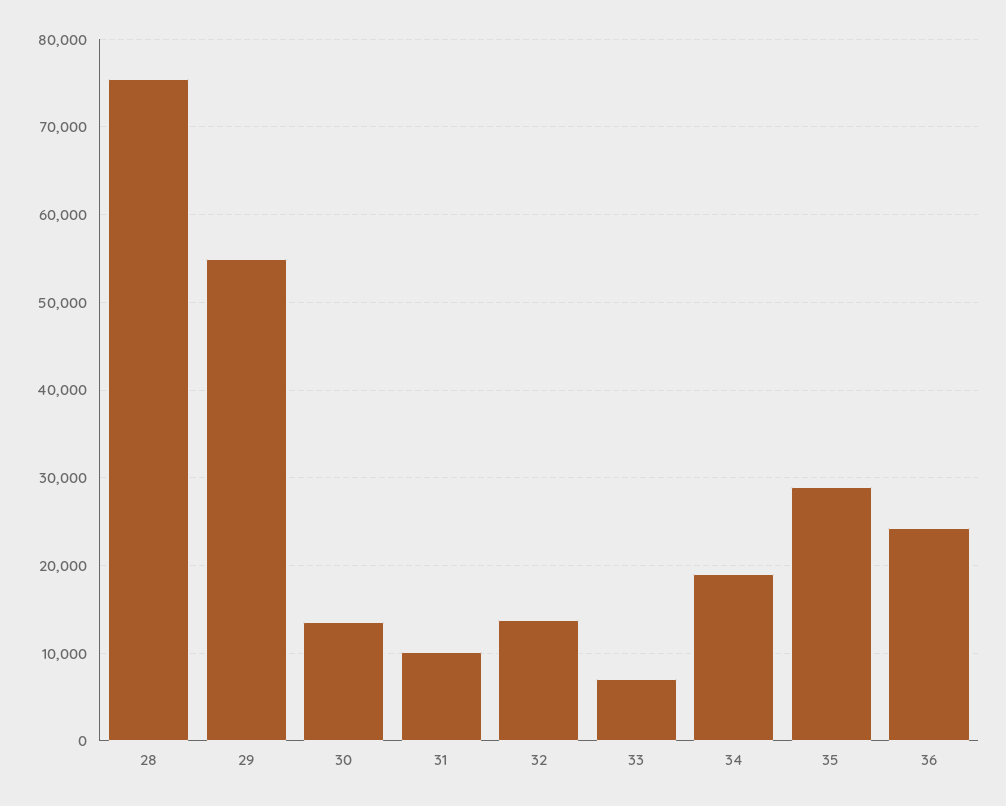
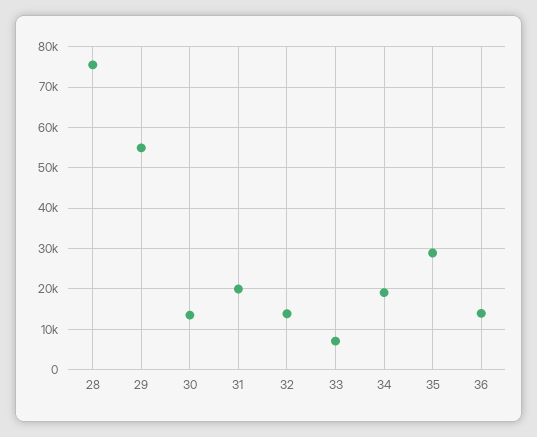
31: 10000 -> 20000
36: 24000 -> 14000

